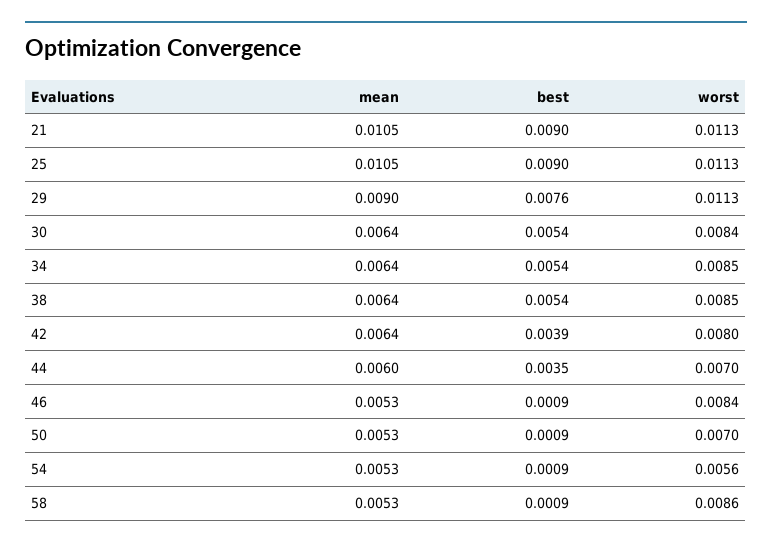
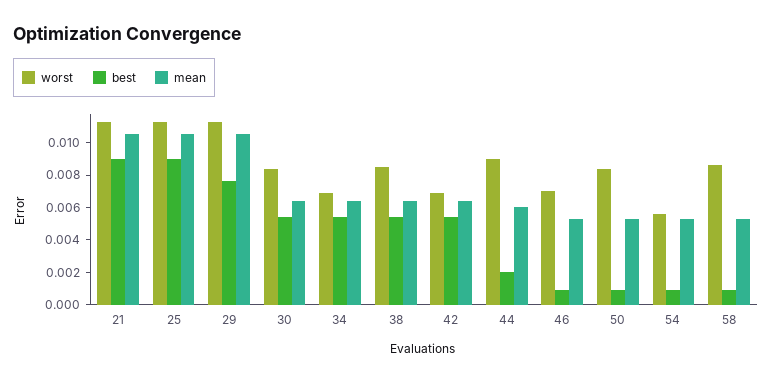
mean, 29: 0.009 -> 0.0105
worst, 34: 0.0085 -> 0.007
best, 42: 0.0039 -> 0.0055
worst, 42: 0.008 -> 0.007
best, 44: 0.0035 -> 0.002
worst, 44: 0.007 -> 0.009
worst, 46: 0.0084 -> 0.007
worst, 50: 0.007 -> 0.0085

